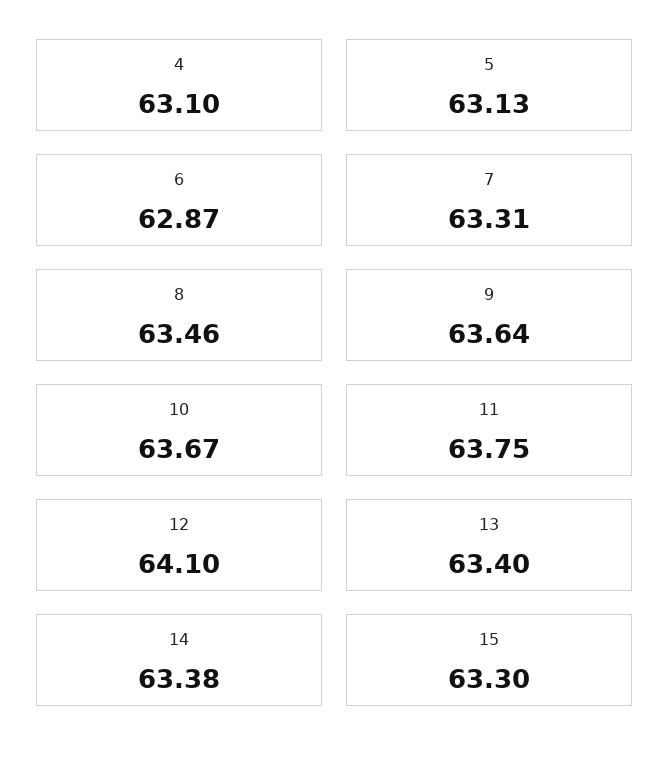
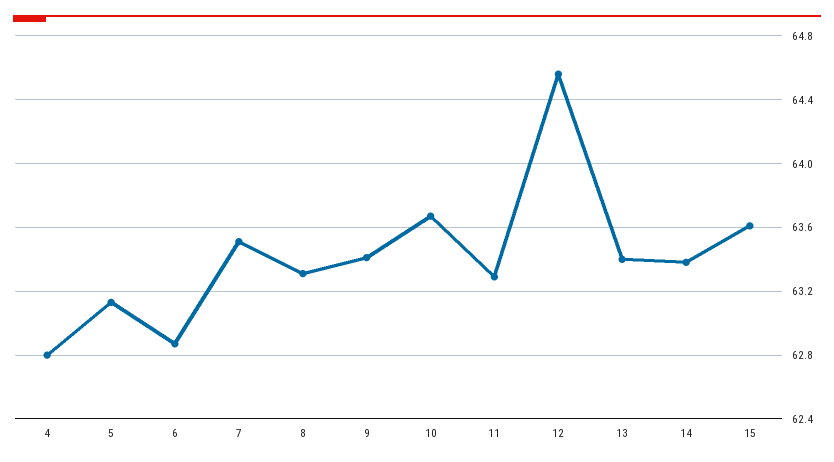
4: 63.1 -> 62.8
7: 63.31 -> 63.5
8: 63.46 -> 63.3
9: 63.64 -> 63.4
11: 63.75 -> 63.3
12: 64.1 -> 64.55
15: 63.3 -> 63.6

